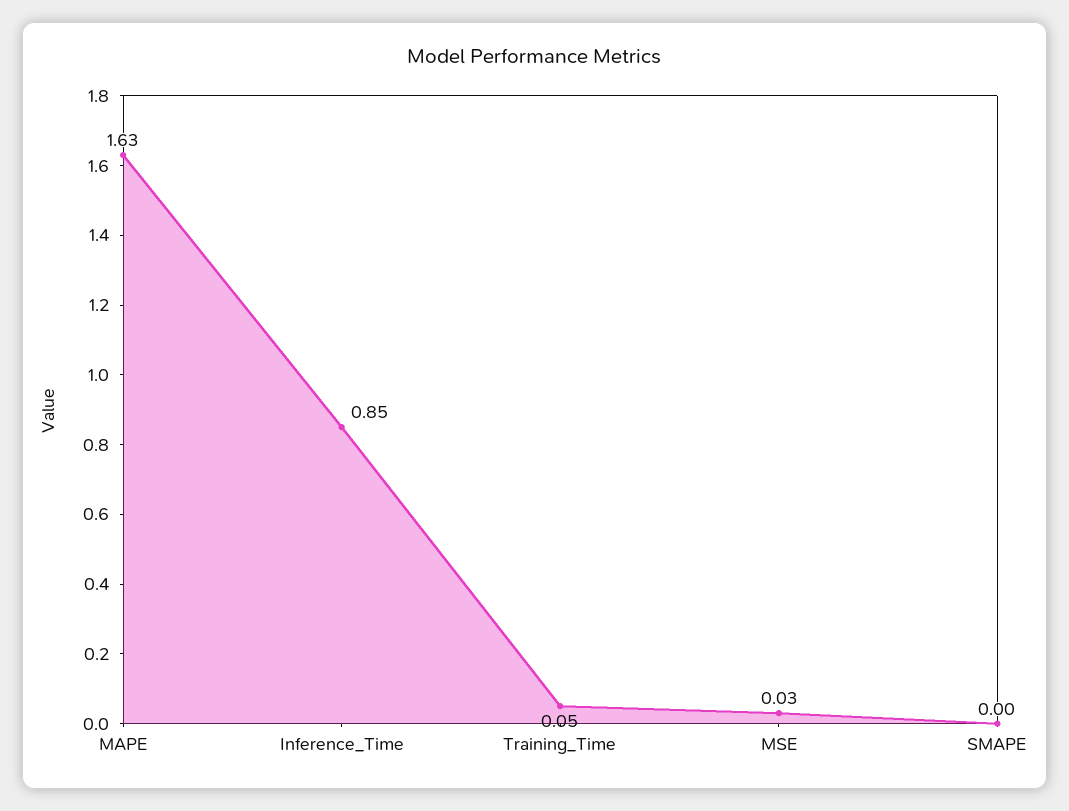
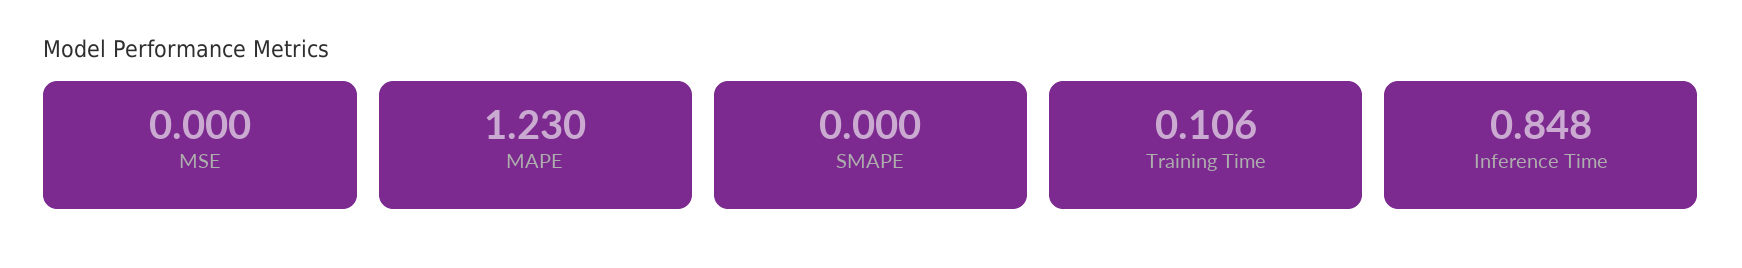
MAPE: 1.63 -> 1.23
Training_Time: 0.05 -> 0.106
MSE: 0.03 -> 0

